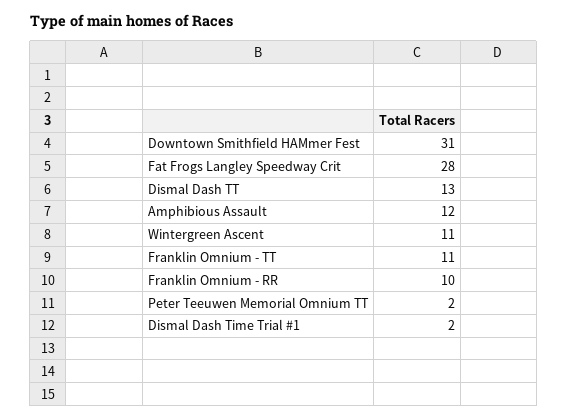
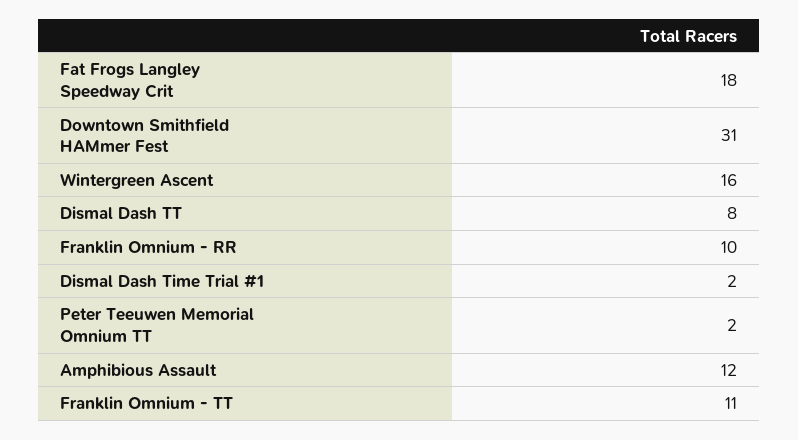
Fat Frogs Langley Speedway Crit: 28 -> 18
Dismal Dash TT: 13 -> 8
Wintergreen Ascent: 11 -> 16

